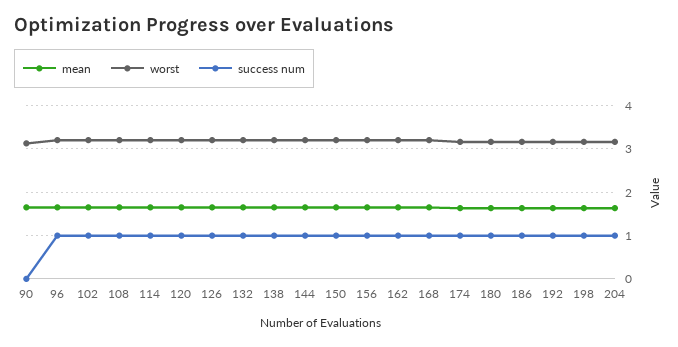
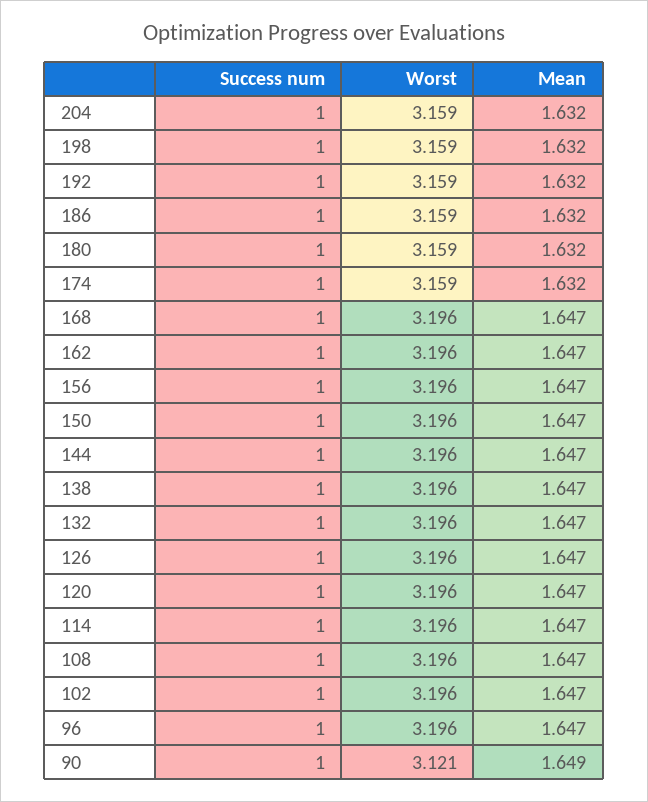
success num, 90: 0 -> 1

